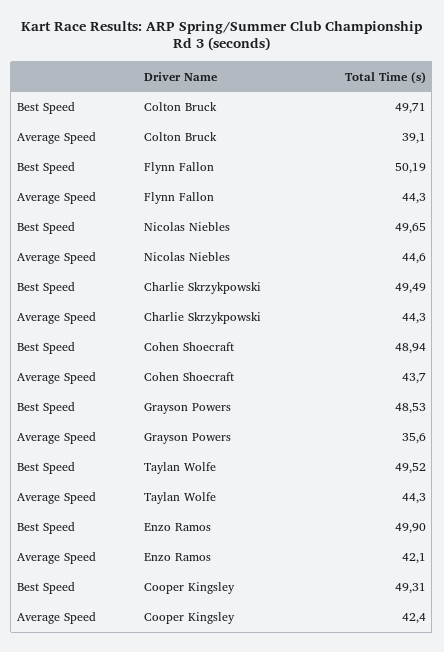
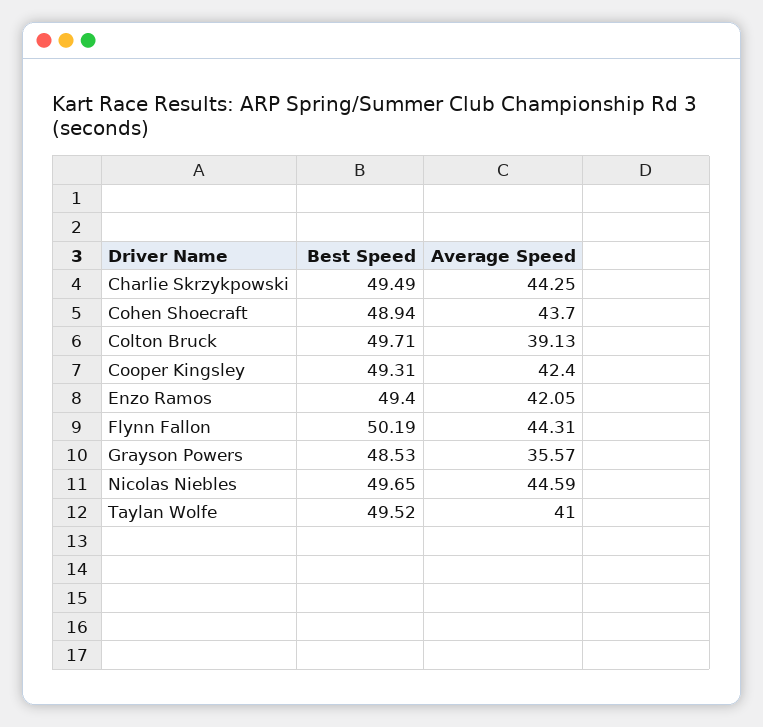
Average Speed, Taylan Wolfe: 44.3 -> 41
Best Speed, Enzo Ramos: 49.9 -> 49.4

